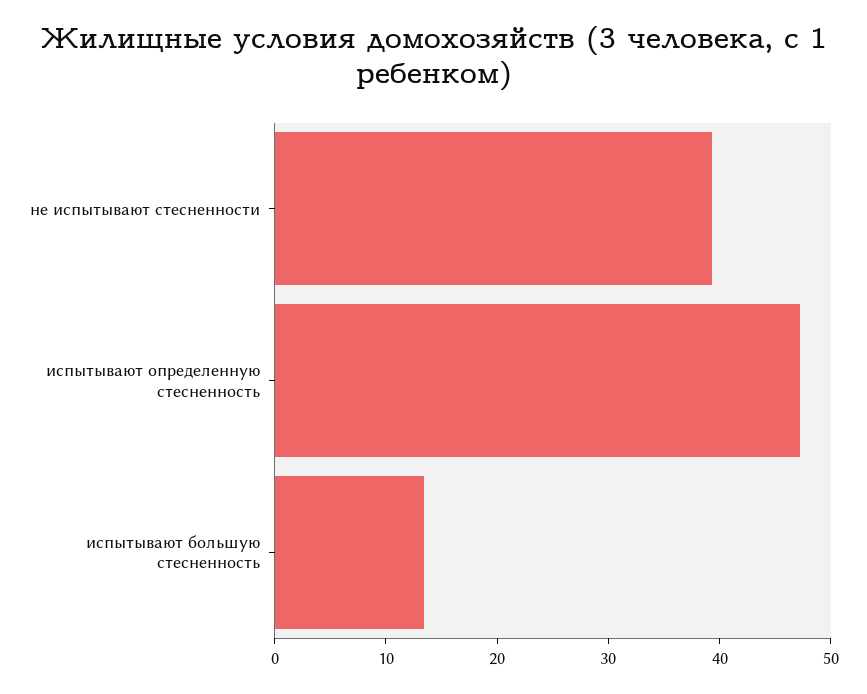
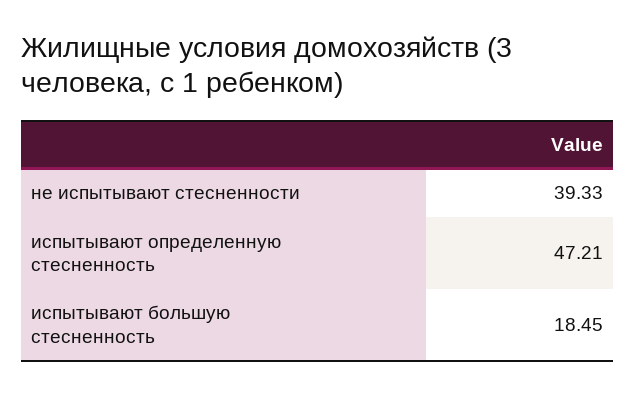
испытывают большую стесненность: 14 -> 18.45

